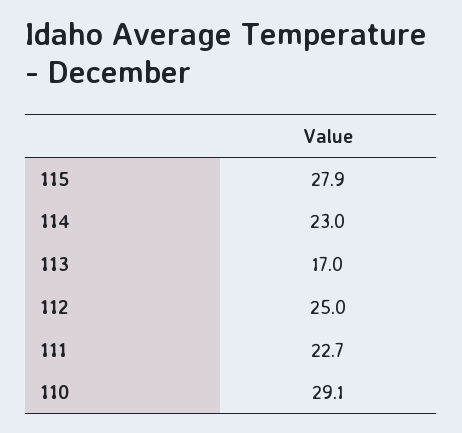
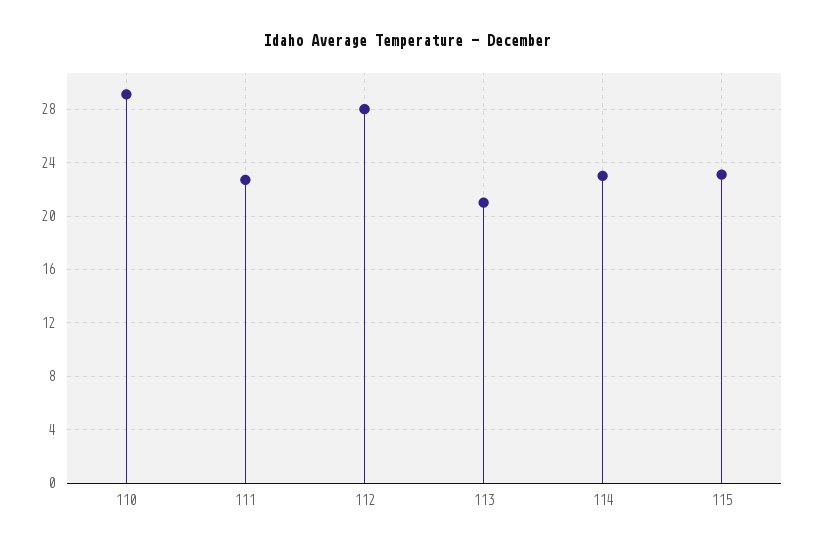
115: 27.9 -> 23
113: 17 -> 21
112: 25 -> 28

